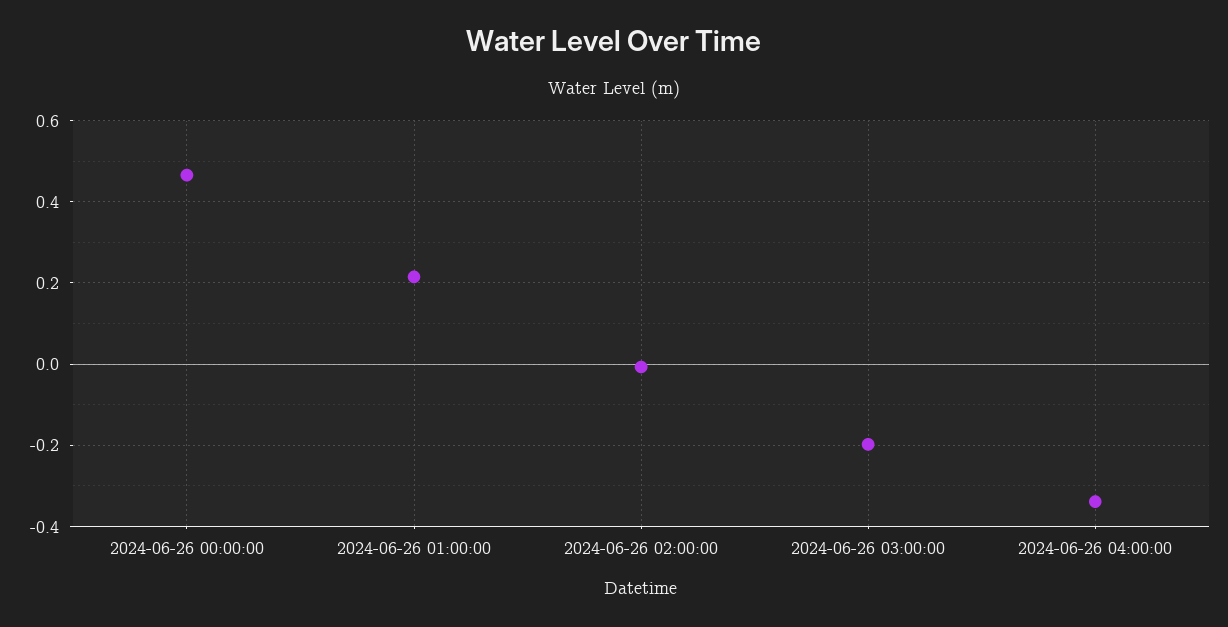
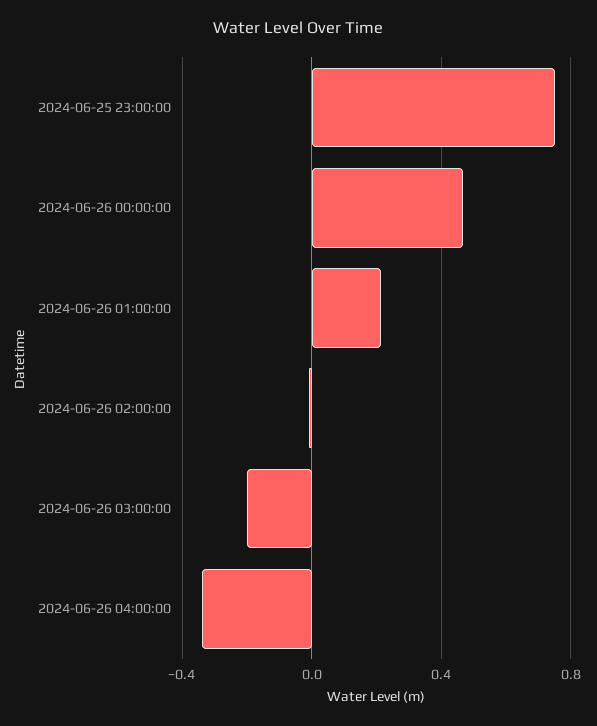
2024-06-25 23:00:00: none -> 0.75

